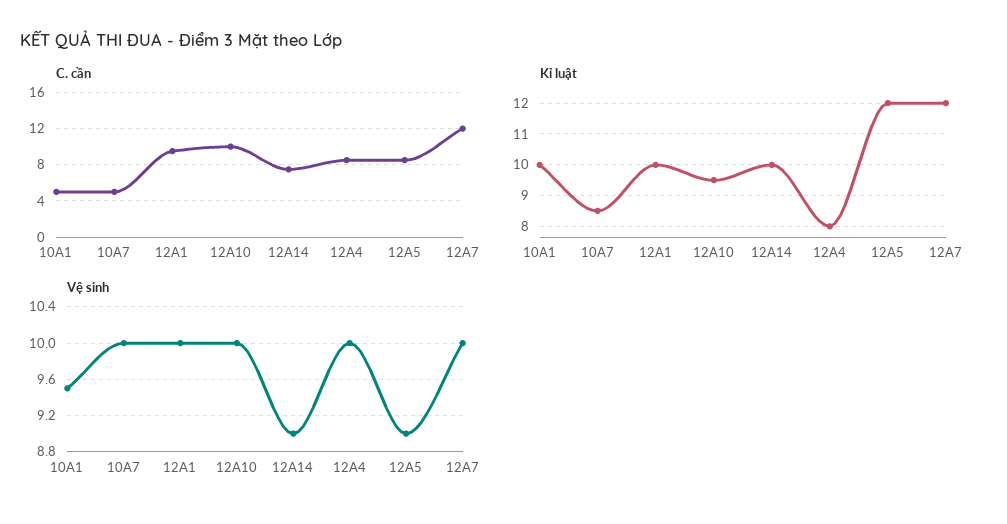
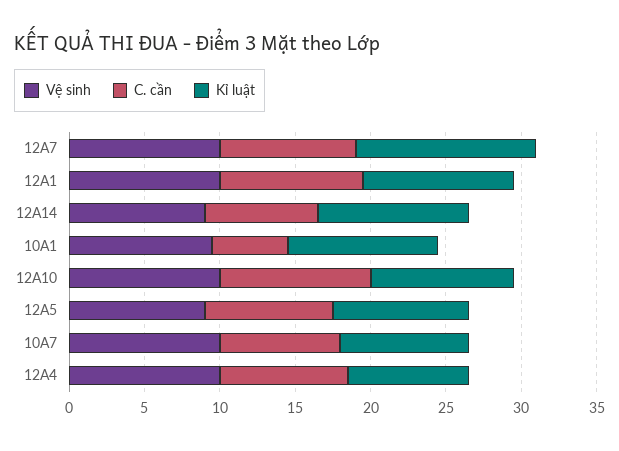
C. cần, 10A7: 5 -> 8
C. cần, 12A7: 12 -> 9
Kỉ luật, 12A5: 12 -> 9

